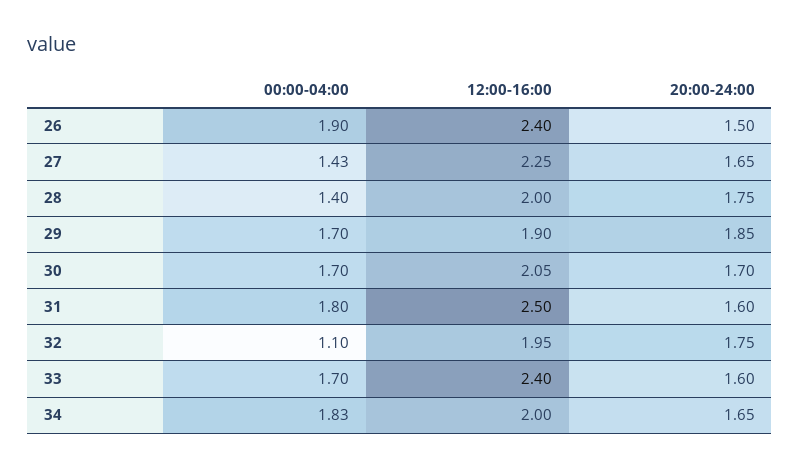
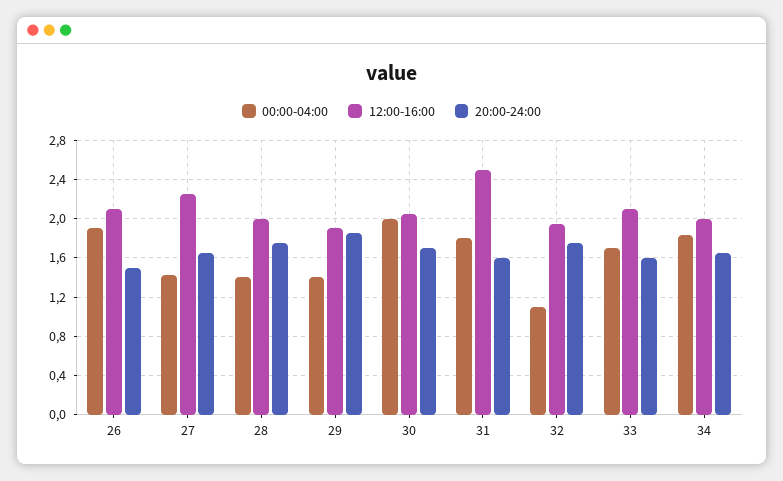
12:00-16:00, 26: 2.4 -> 2.1
00:00-04:00, 29: 1.7 -> 1.4
00:00-04:00, 30: 1.7 -> 2
12:00-16:00, 33: 2.4 -> 2.1

